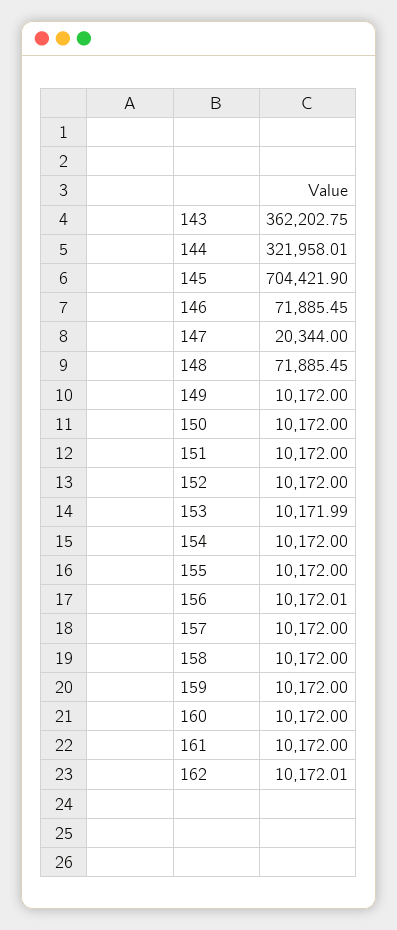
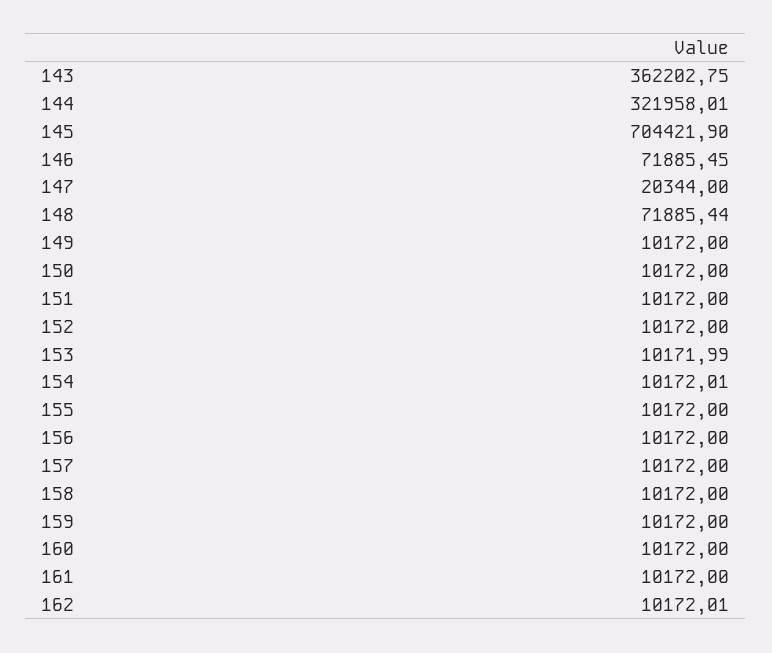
148: 71885.45 -> 71885.44
154: 10172 -> 10172.01
156: 10172.01 -> 10172

